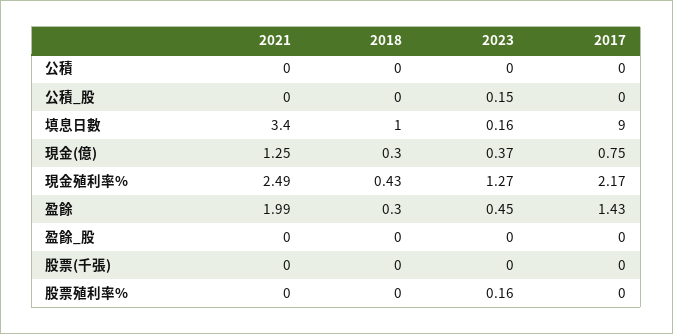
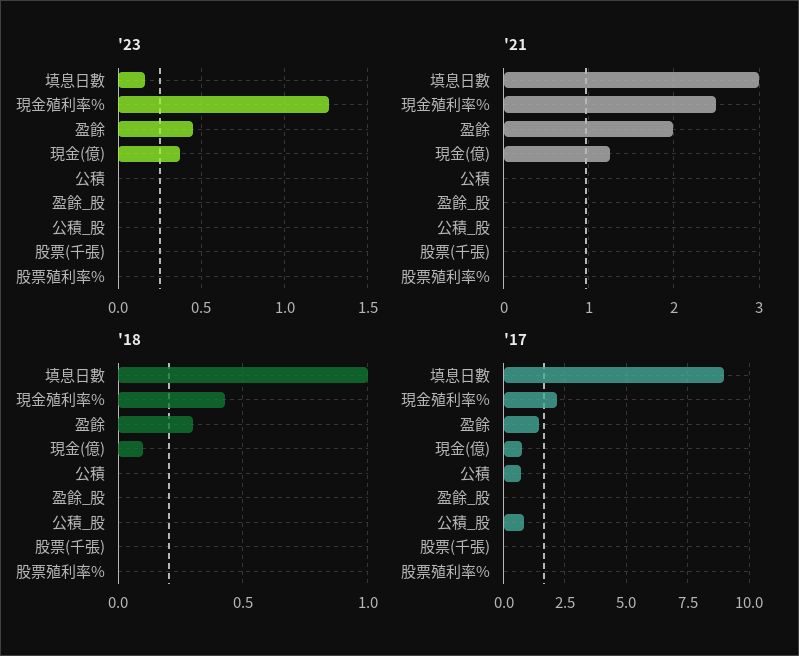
2017, 公積: 0 -> 0.75
2023, 公積_股: 0.15 -> 0
2017, 公積_股: 0 -> 0.75
2021, 填息日數: 3.4 -> 3
2018, 現金(億): 0.3 -> 0.1
2023, 股票殖利率%: 0.16 -> 0

